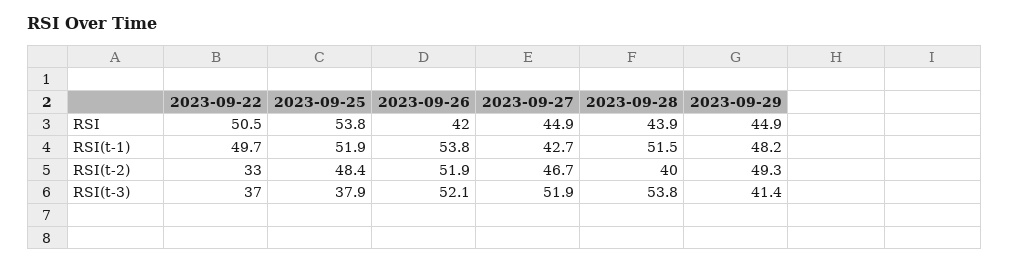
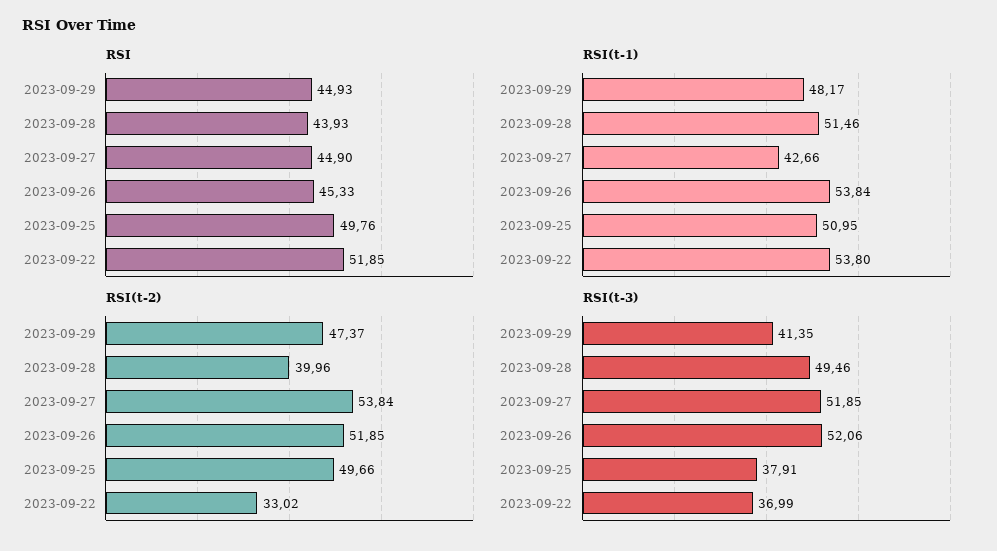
RSI, 2023-09-22: 50.5 -> 51.85
RSI, 2023-09-25: 53.8 -> 49.76
RSI, 2023-09-26: 42 -> 45.33
RSI(t-1), 2023-09-22: 49.7 -> 53.8
RSI(t-1), 2023-09-25: 51.9 -> 50.95
RSI(t-2), 2023-09-25: 48.4 -> 49.66
RSI(t-2), 2023-09-27: 46.7 -> 53.84
RSI(t-2), 2023-09-29: 49.3 -> 47.37
RSI(t-3), 2023-09-28: 53.8 -> 49.46

